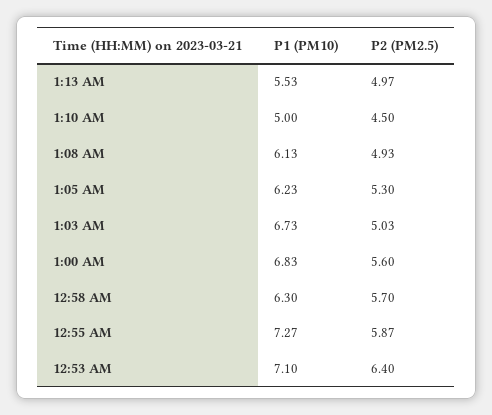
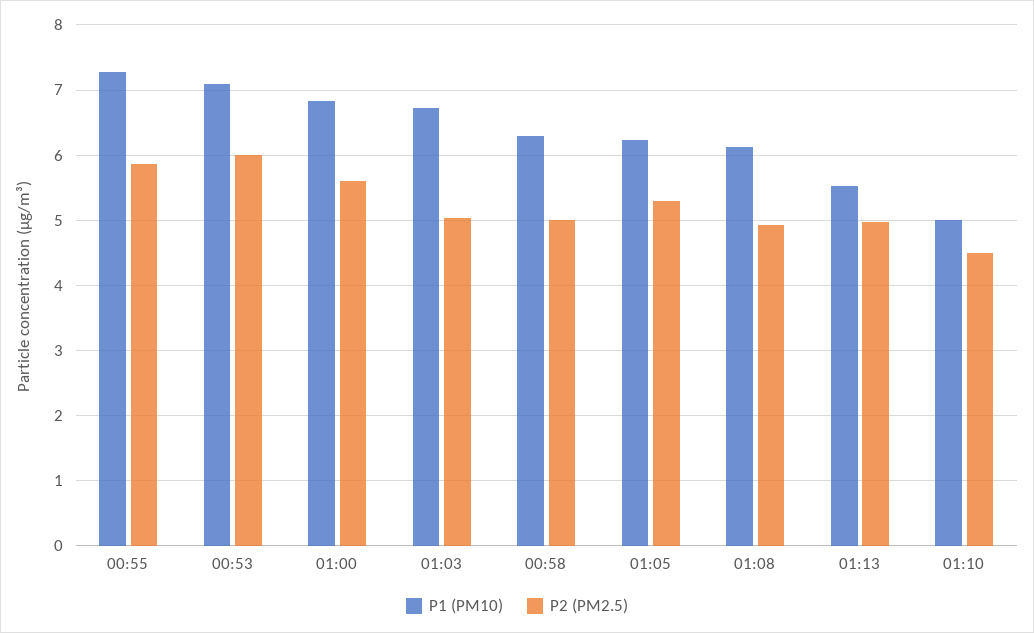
P2 (PM2.5), 12:58 AM: 5.7 -> 5
P2 (PM2.5), 12:53 AM: 6.4 -> 6

